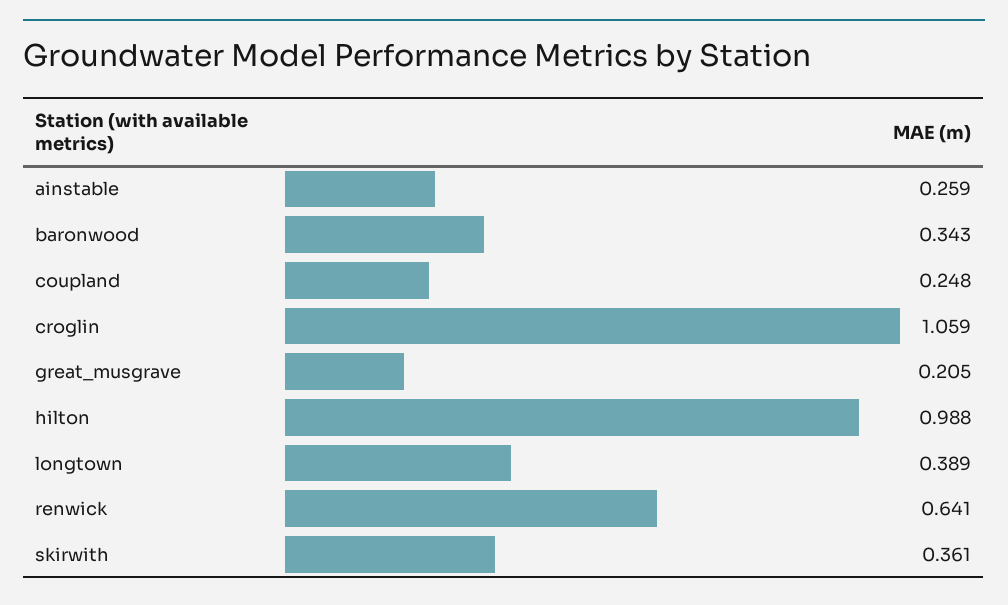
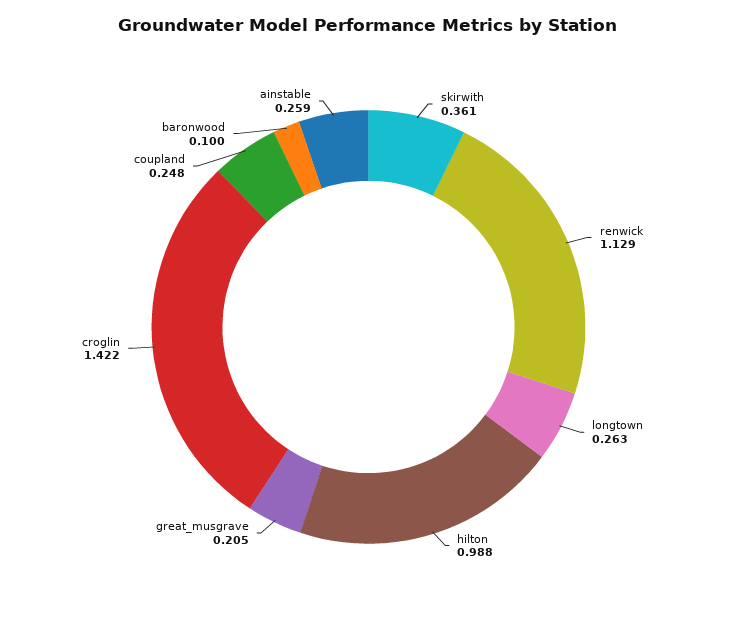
baronwood: 0.343 -> 0.1
croglin: 1.059 -> 1.422
longtown: 0.389 -> 0.263
renwick: 0.641 -> 1.129

